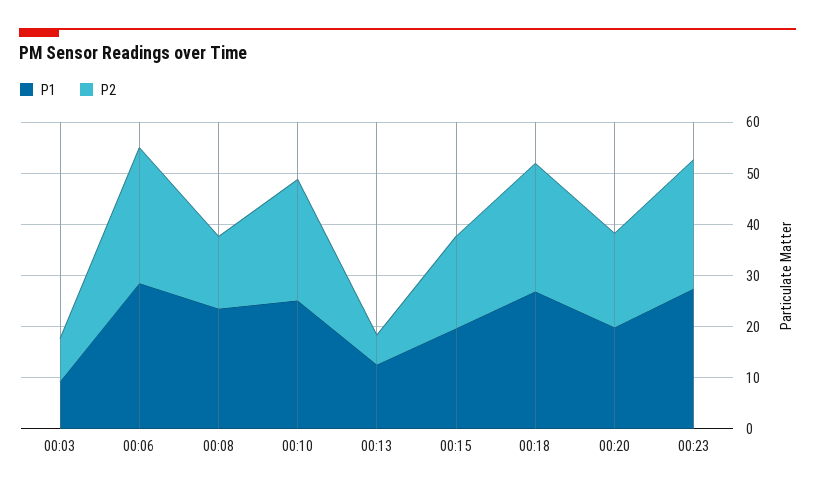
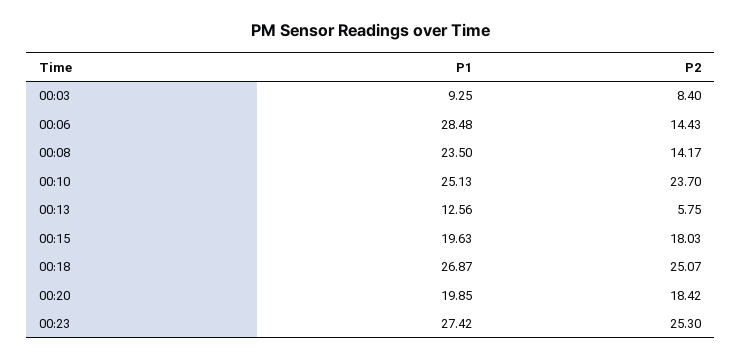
P2, 00:06: 26 -> 14.43

